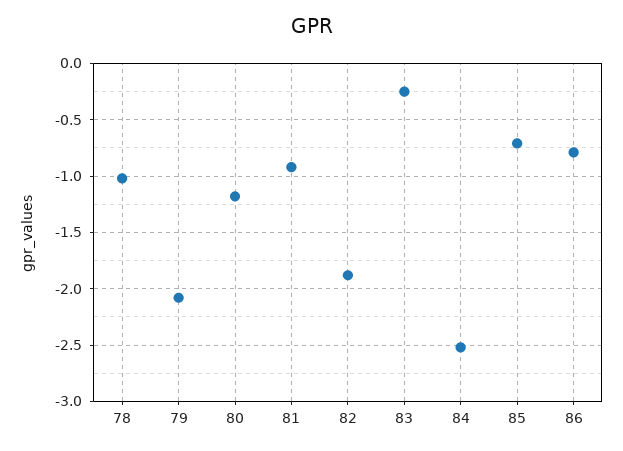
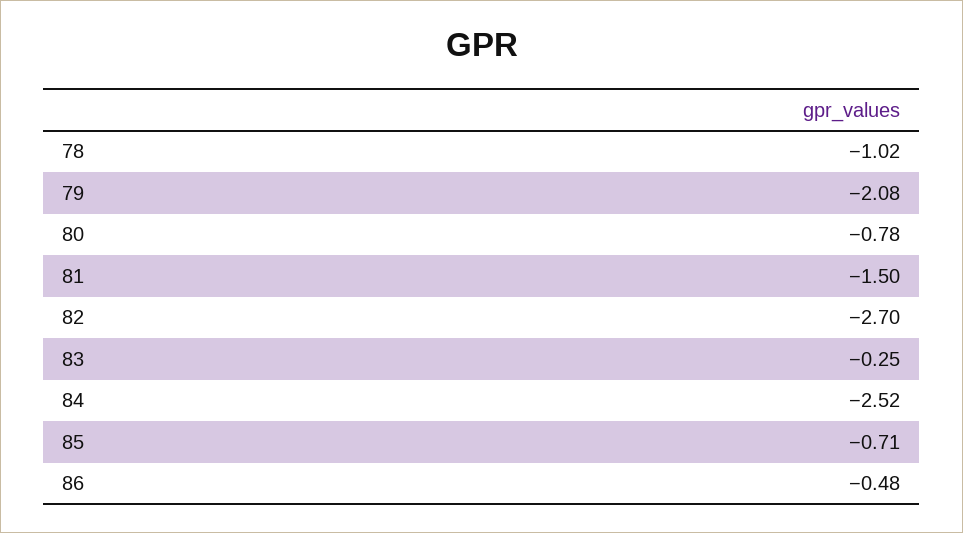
80: -1.2 -> -0.78
81: -0.9 -> -1.5
82: -1.9 -> -2.7
86: -0.8 -> -0.48

